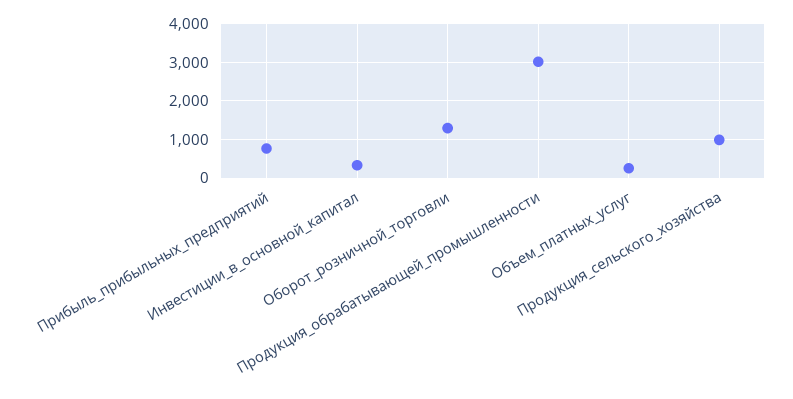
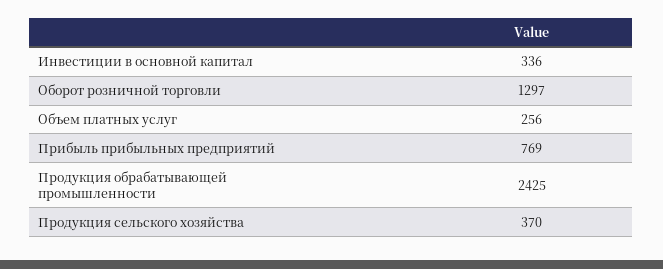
Продукция_обрабатывающей_промышленности: 3000 -> 2425
Продукция_сельского_хозяйства: 1000 -> 370

